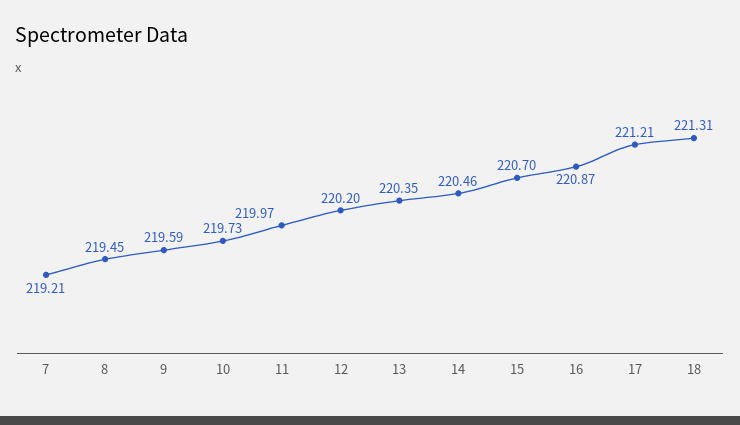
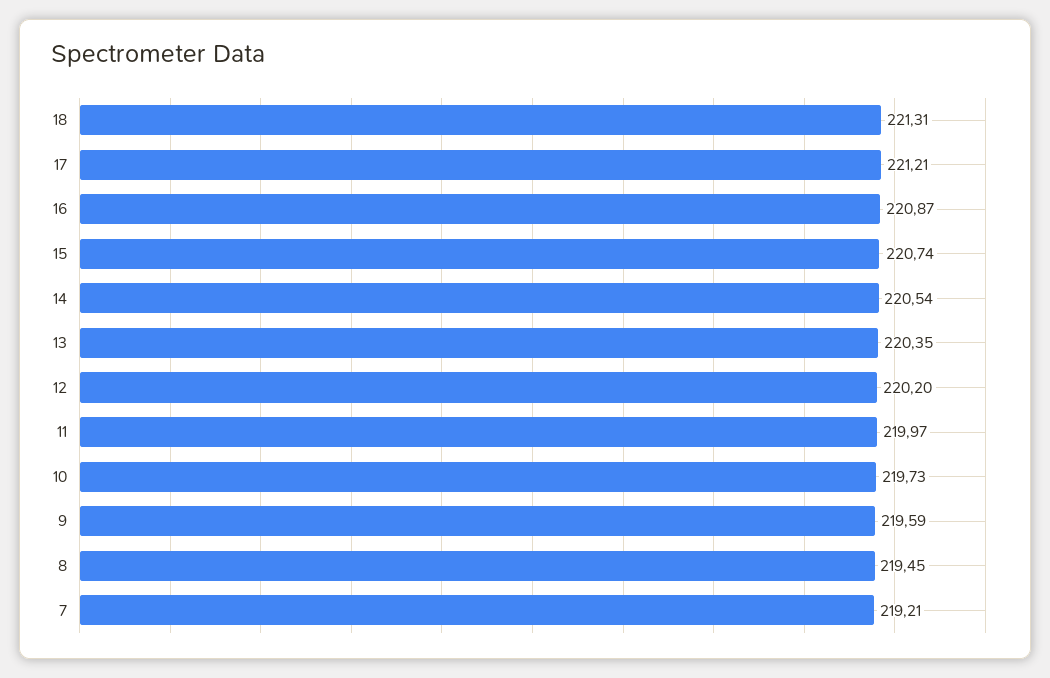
14: 220.46 -> 220.54
15: 220.7 -> 220.74

